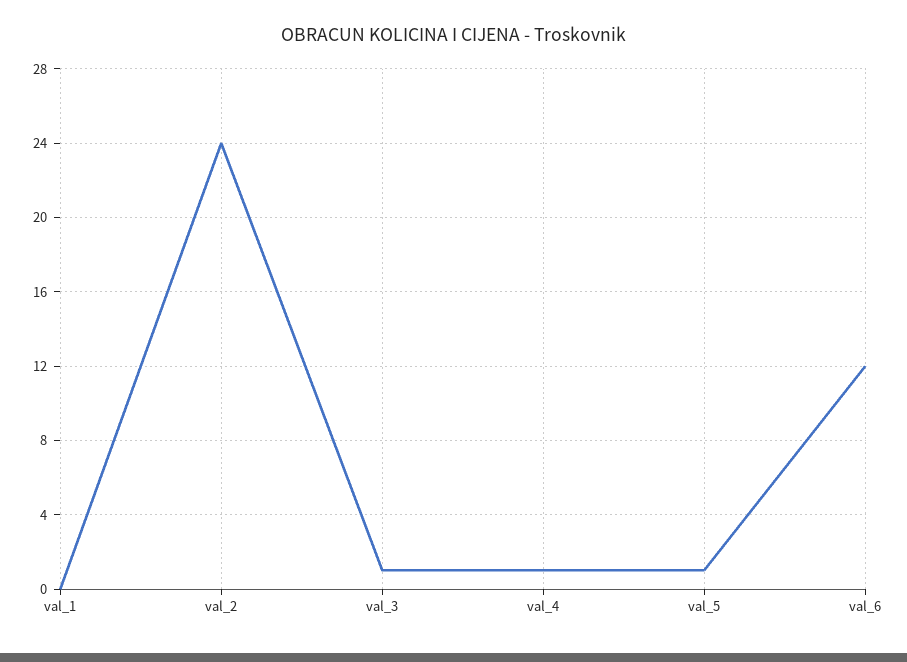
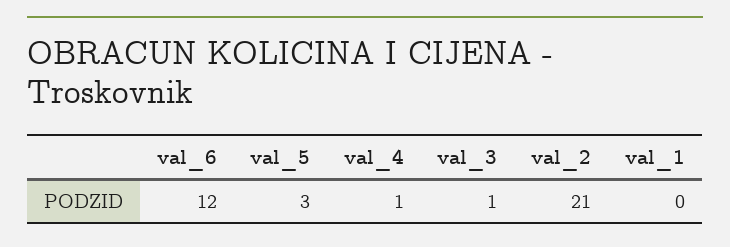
val_2: 24 -> 21
val_5: 1 -> 3

